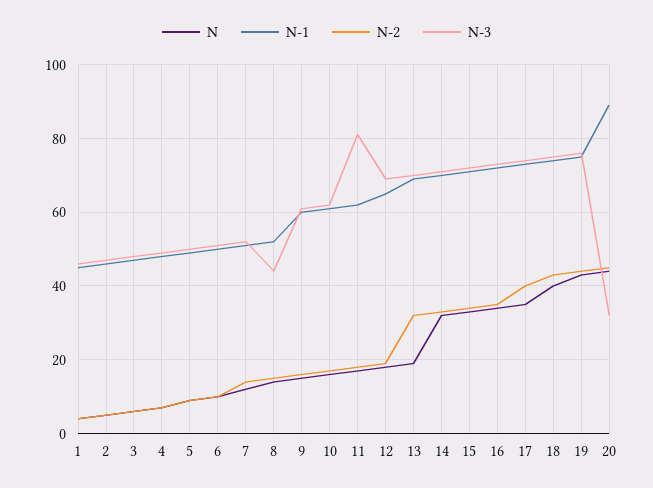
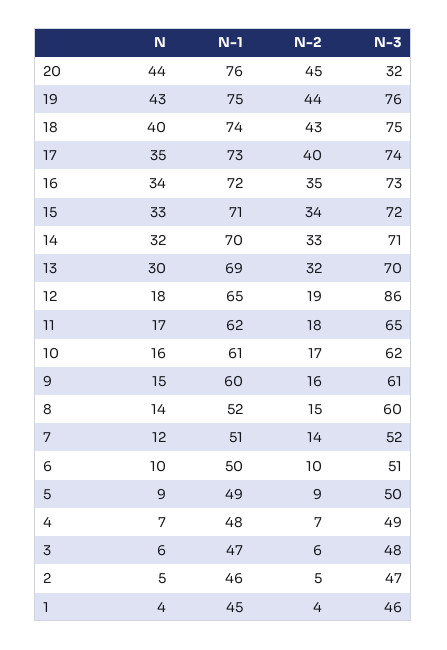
N-3, 8: 45 -> 60
N-3, 11: 80 -> 65
N-3, 12: 70 -> 86
N, 13: 20 -> 30
N-1, 20: 90 -> 76

